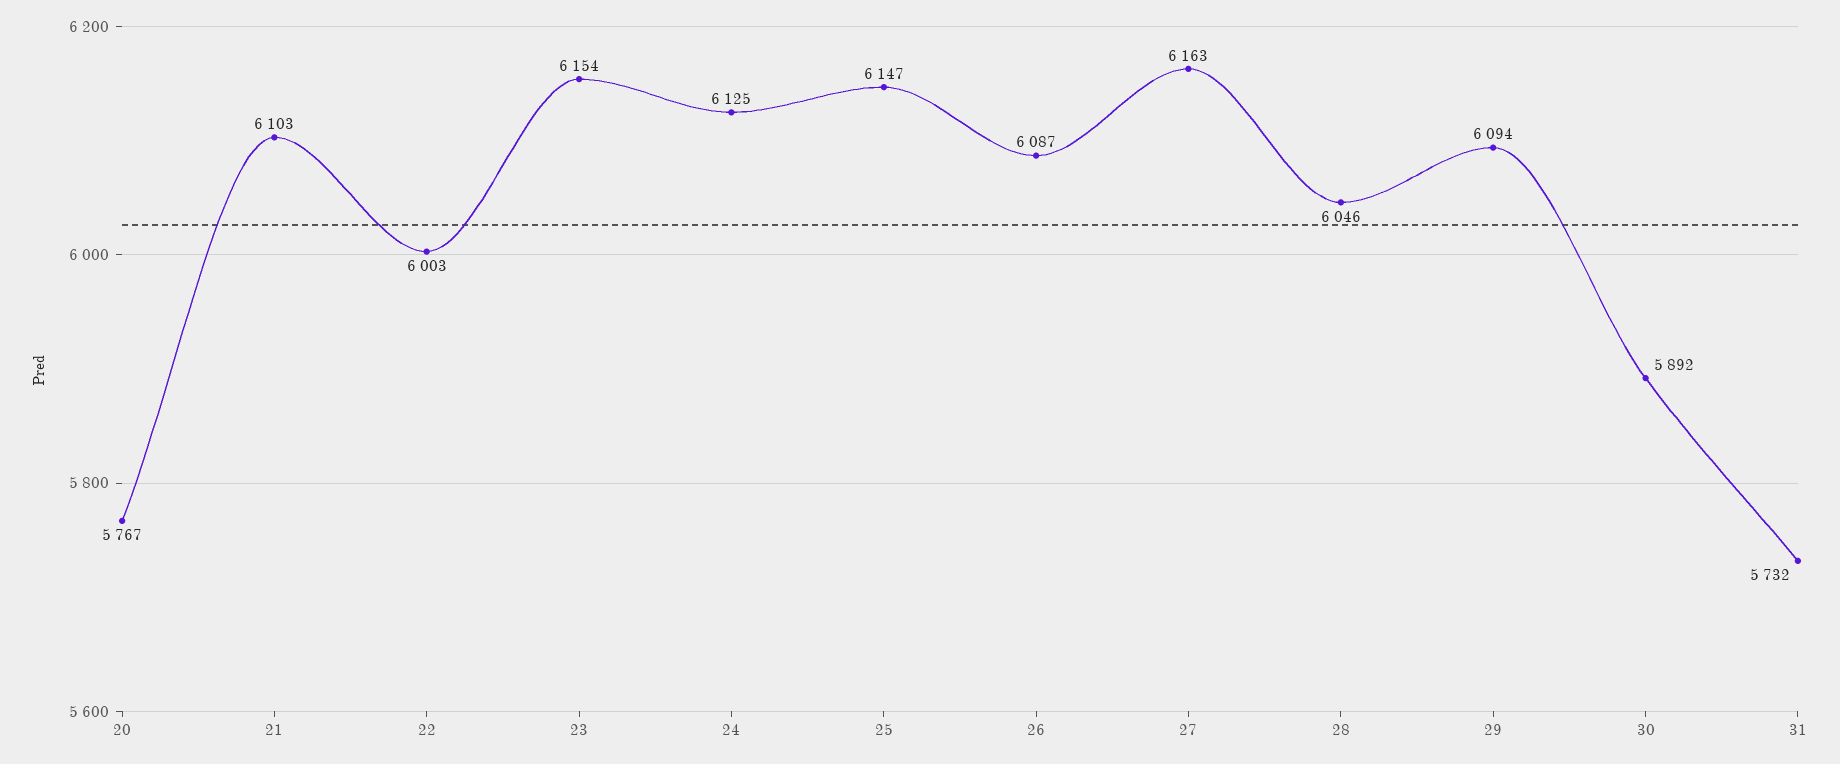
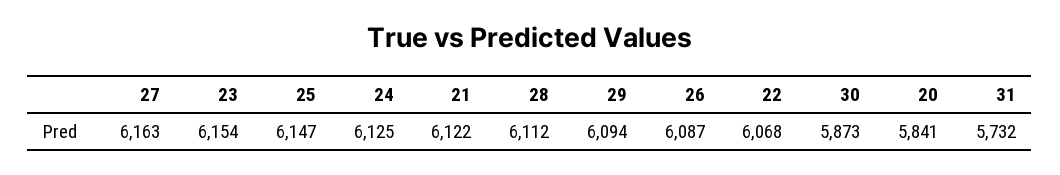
20: 5767 -> 5841
21: 6103 -> 6122
22: 6003 -> 6068
28: 6046 -> 6112
30: 5892 -> 5873

